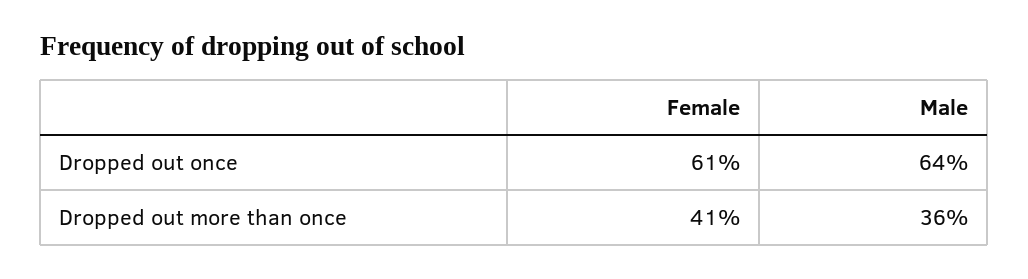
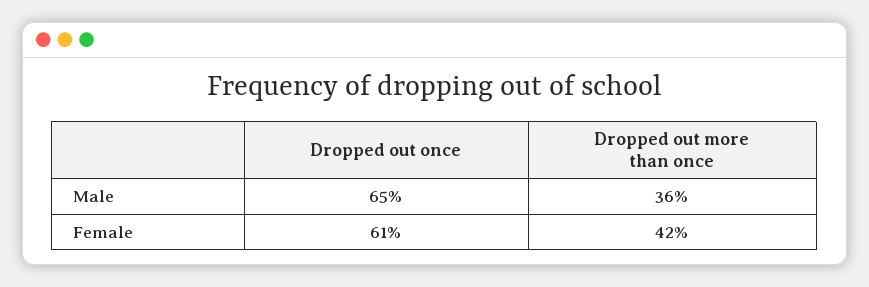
Male, Dropped out once: 64 -> 65
Female, Dropped out more than once: 41 -> 42

